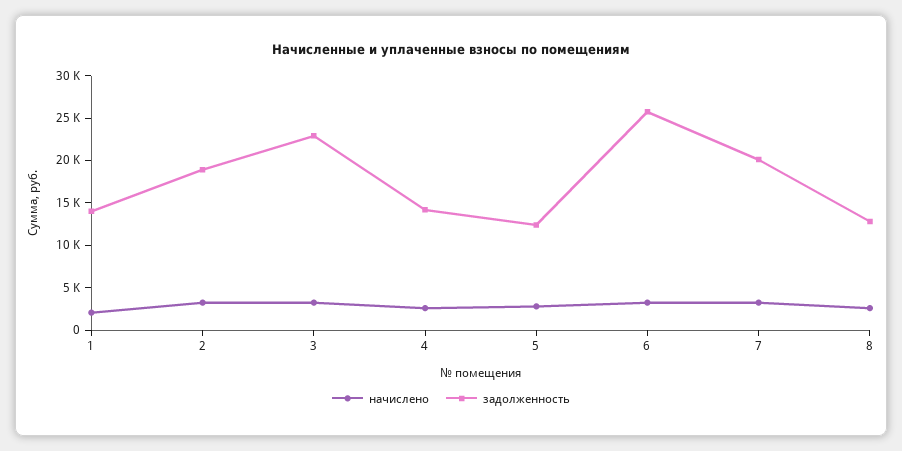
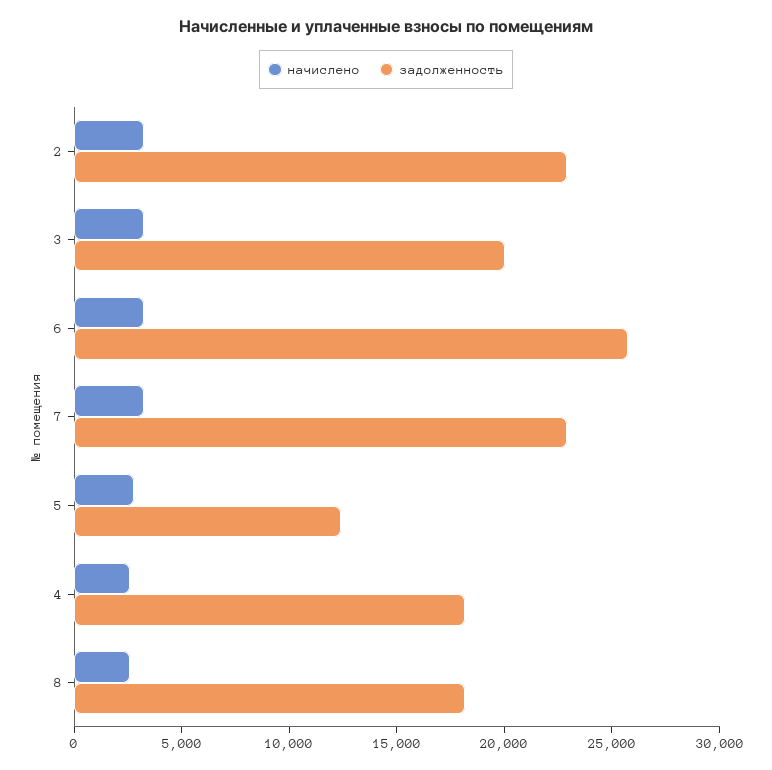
начислено, 1: 2000 -> none
задолженность, 1: 14000 -> none
задолженность, 2: 19000 -> 23000
задолженность, 3: 23000 -> 20000
задолженность, 4: 14000 -> 18000
задолженность, 7: 20000 -> 23000
задолженность, 8: 13000 -> 18000

